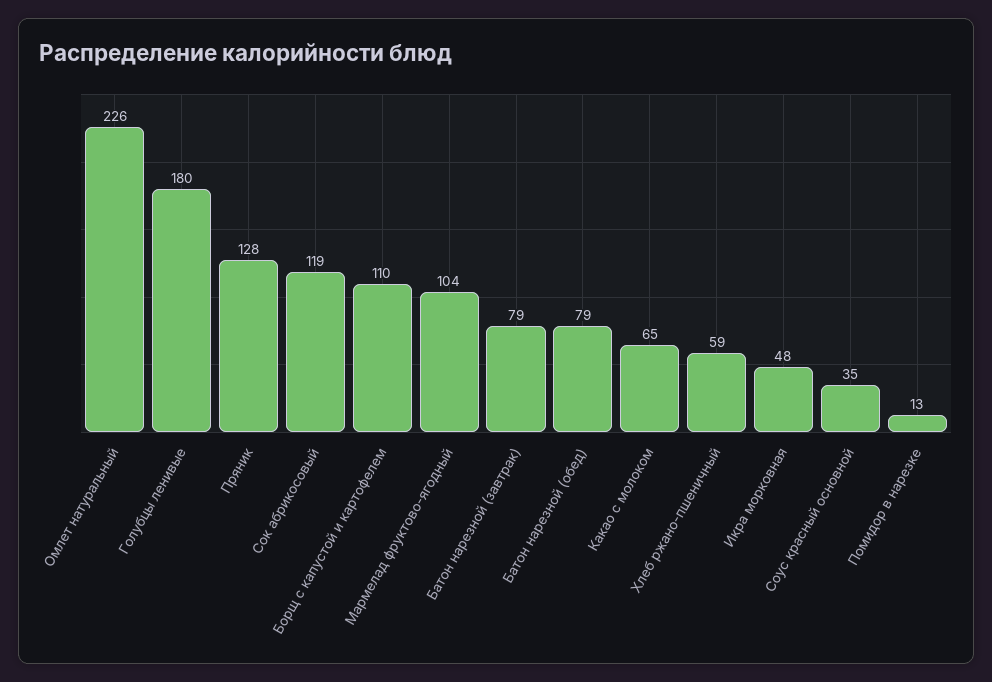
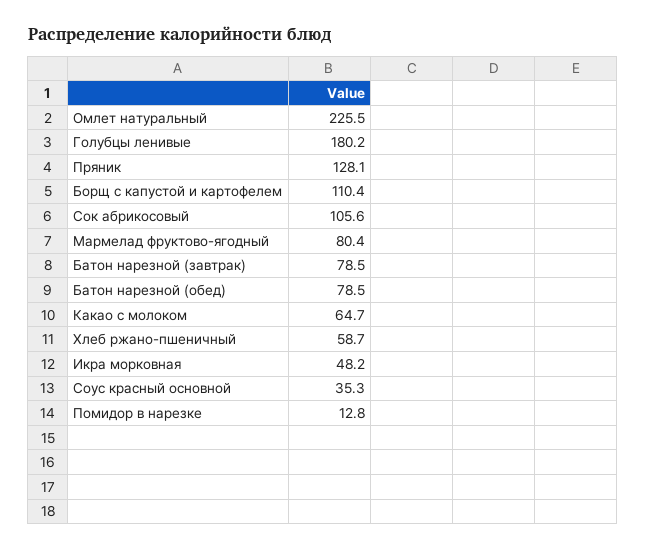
Сок абрикосовый: 119 -> 105.6
Мармелад фруктово-ягодный: 104 -> 80.4

